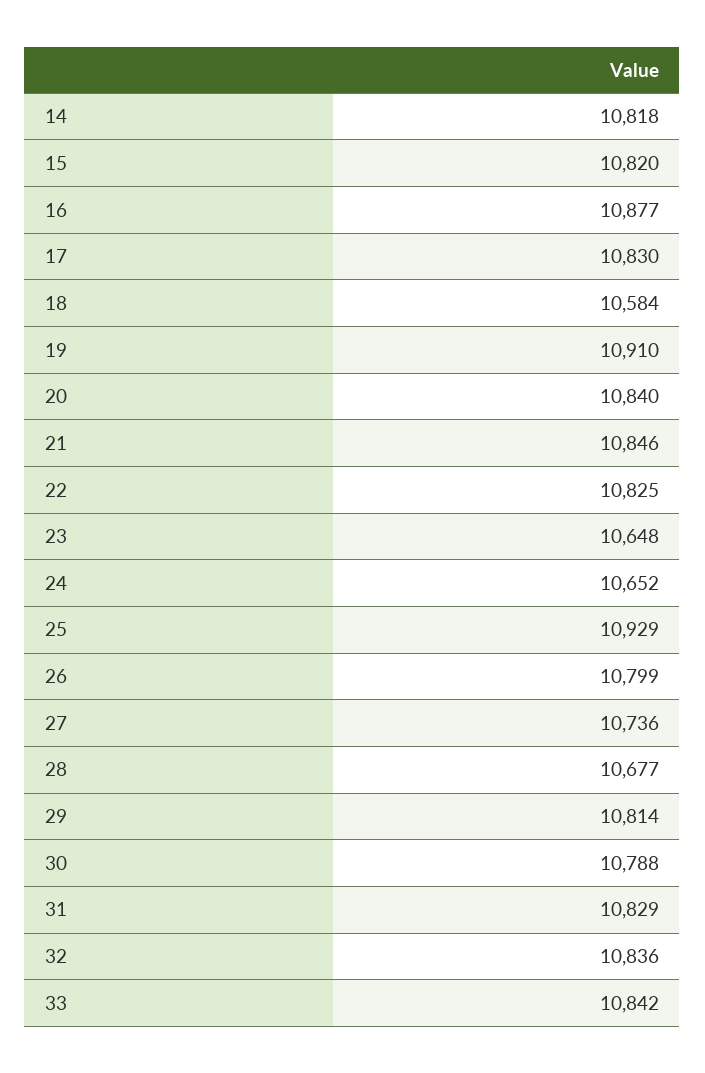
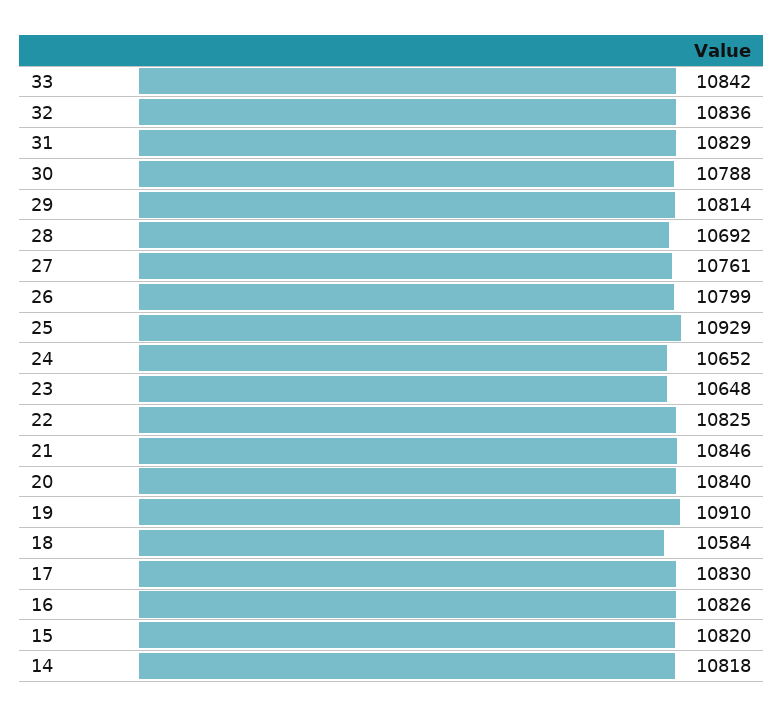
16: 10877 -> 10826
27: 10736 -> 10761
28: 10677 -> 10692

